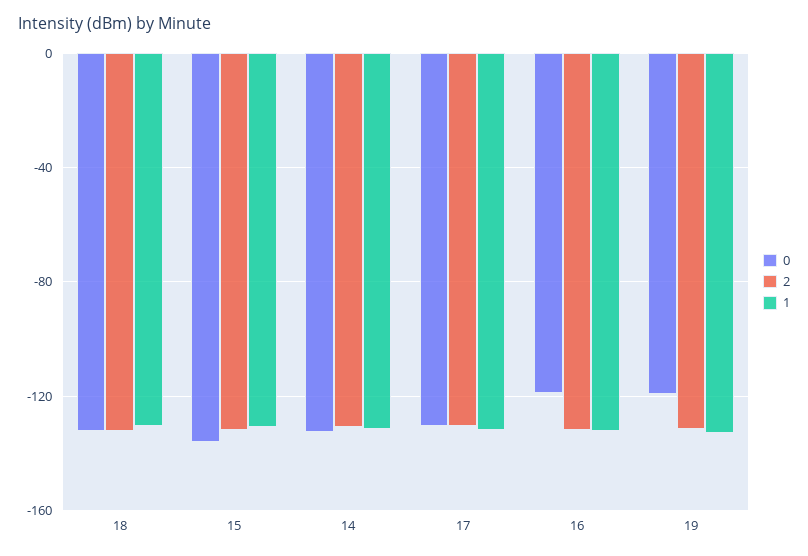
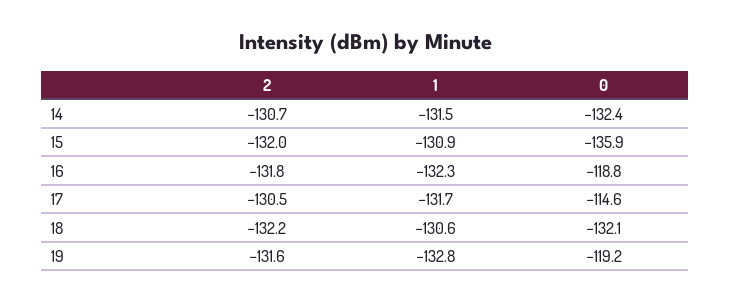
0, 17: -130 -> -114.6

